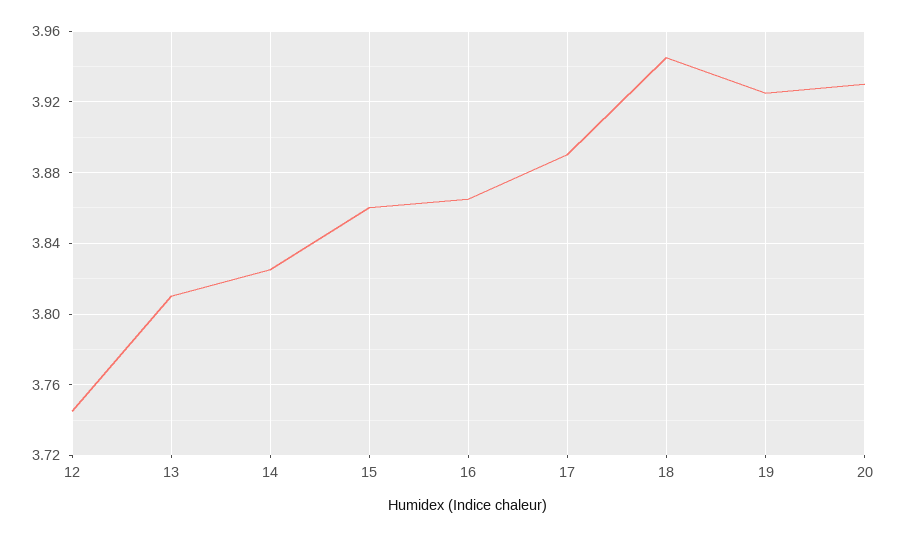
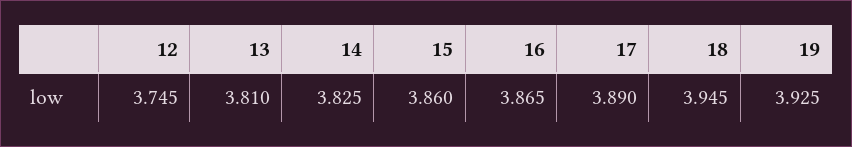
20: 3.93 -> none

